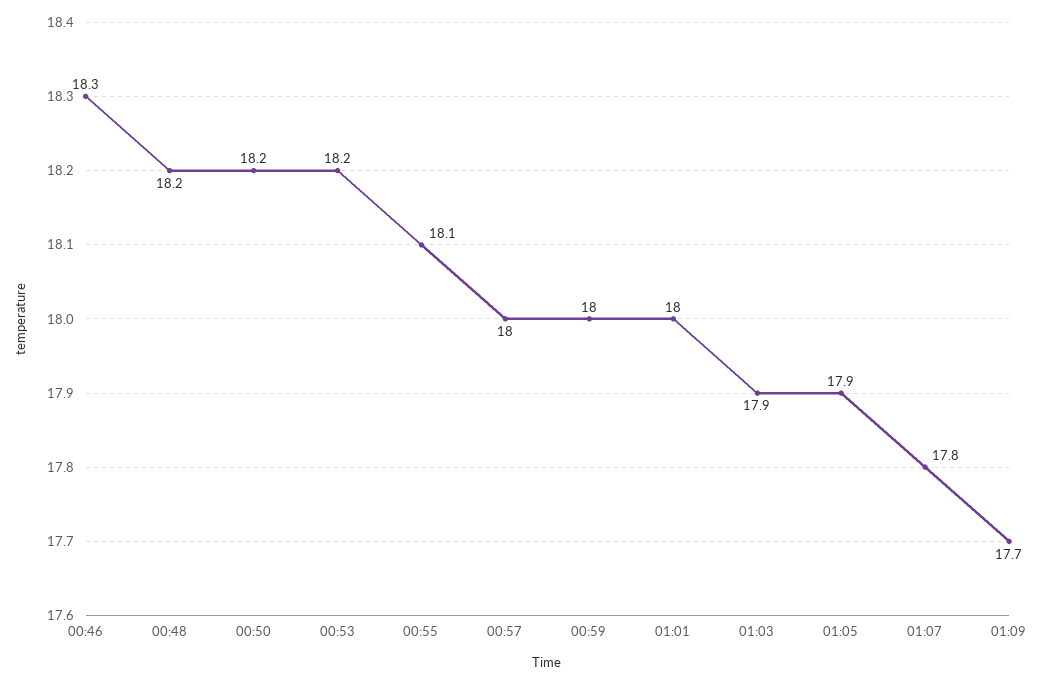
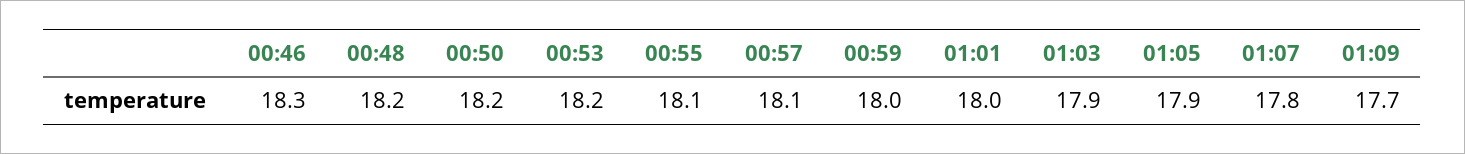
00:57: 18 -> 18.1

